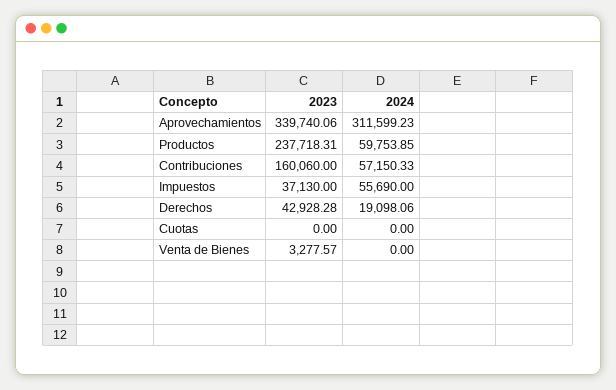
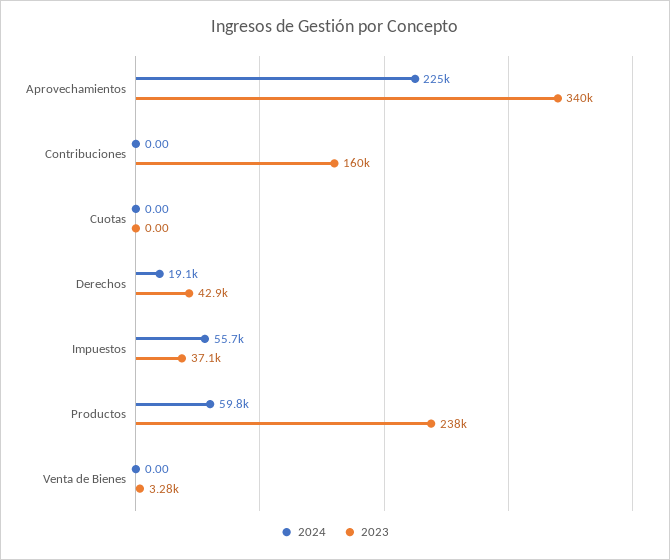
2024, Aprovechamientos: 311599.23 -> 225000
2024, Contribuciones: 57150.33 -> 0

